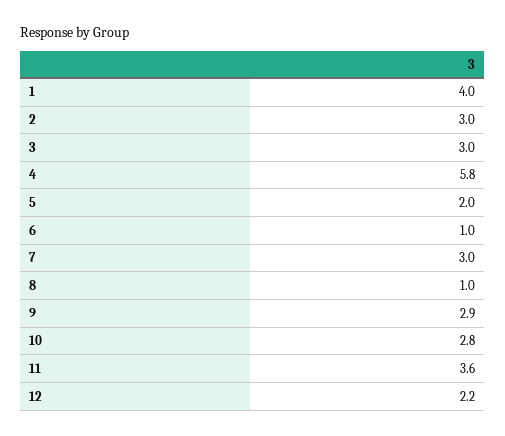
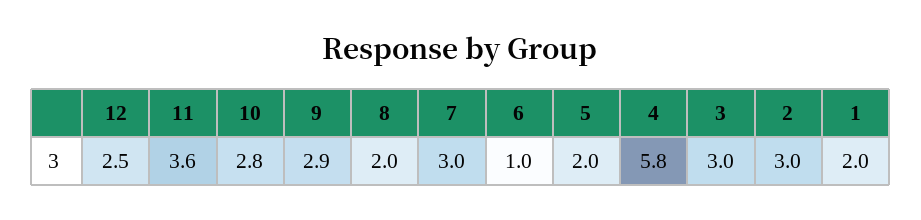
1: 4 -> 2
8: 1 -> 2
12: 2.2 -> 2.5

